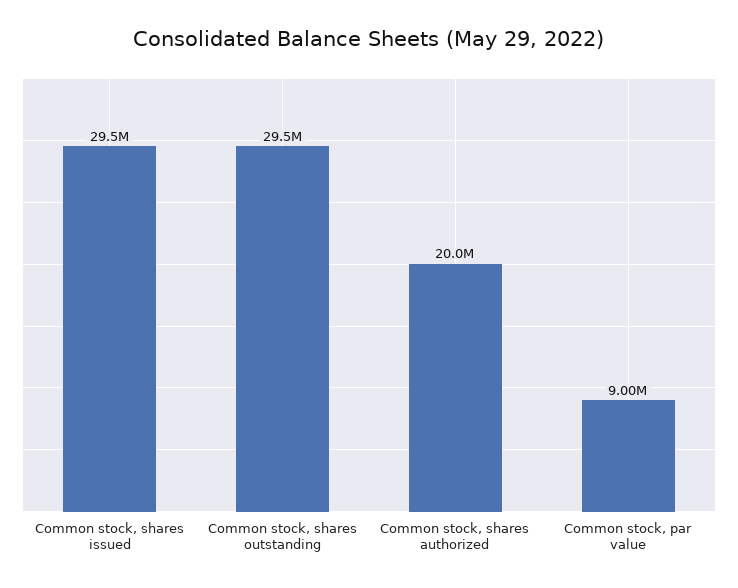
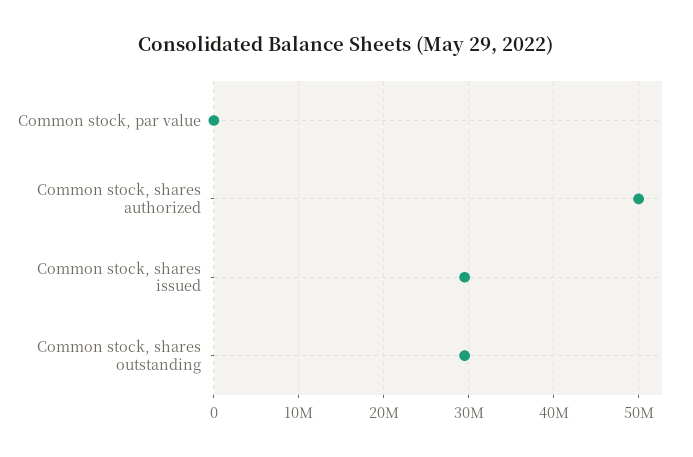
Common stock, shares authorized: 20000000 -> 50000000
Common stock, par value: 9000000 -> 0

